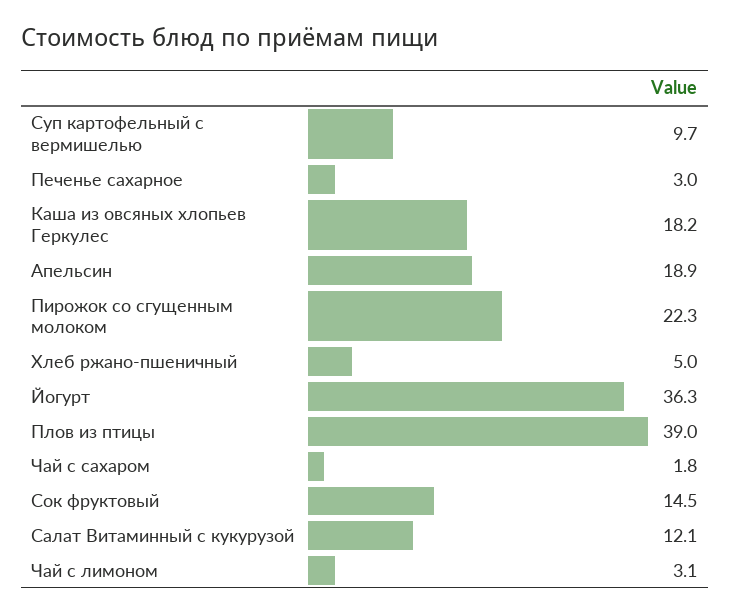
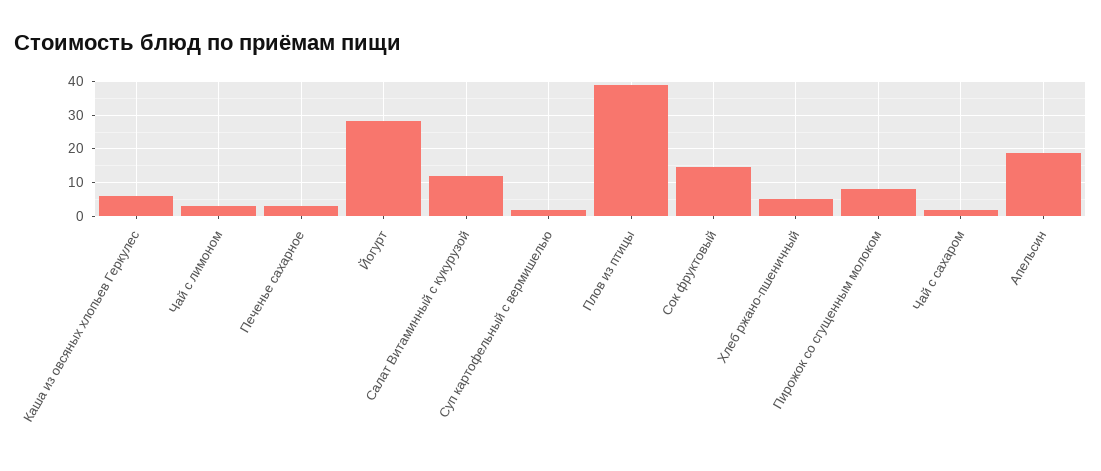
Суп картофельный с вермишелью: 9.7 -> 2
Каша из овсяных хлопьев Геркулес: 18.2 -> 6
Пирожок со сгущенным молоком: 22.3 -> 8
Йогурт: 36.3 -> 28

